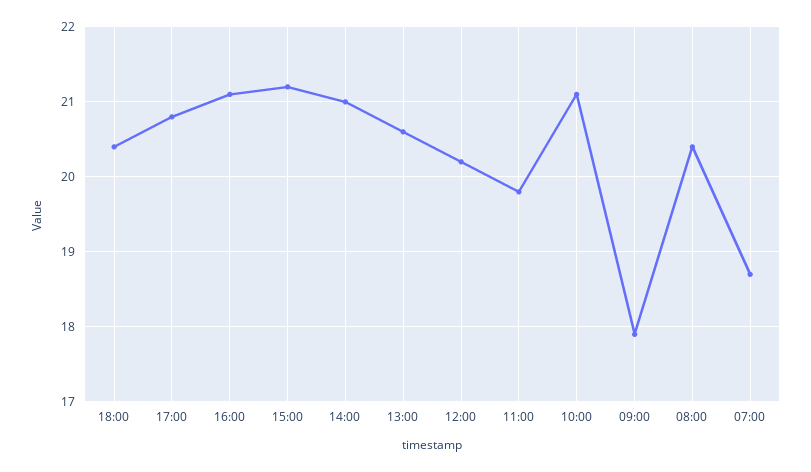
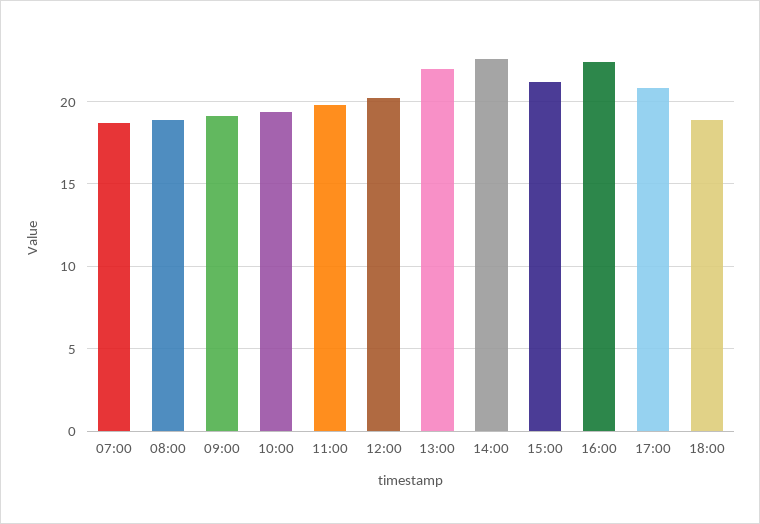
18:00: 20.4 -> 19
16:00: 21.1 -> 22.5
14:00: 21 -> 22.5
13:00: 20.6 -> 22
10:00: 21.1 -> 19.5
09:00: 17.9 -> 19
08:00: 20.4 -> 19

